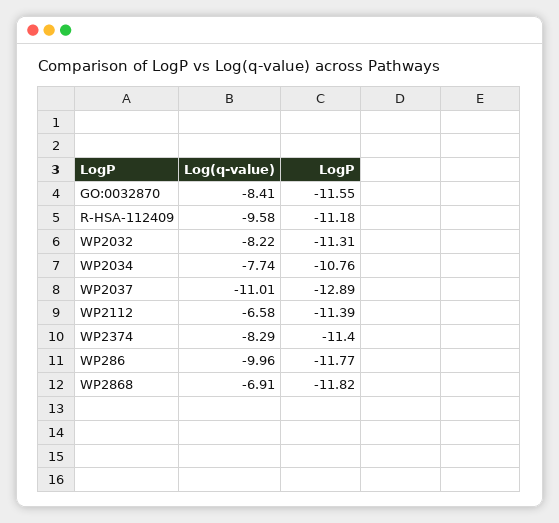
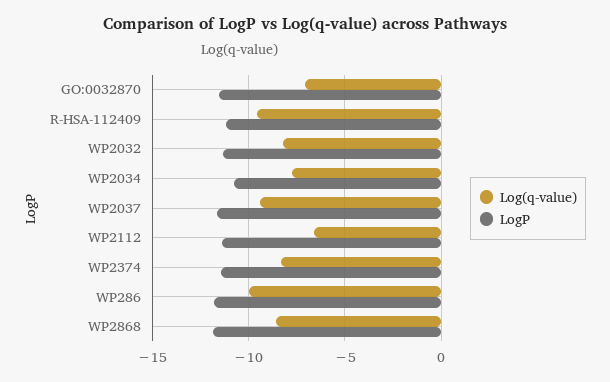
Log(q-value), GO:0032870: -8.41 -> -7
Log(q-value), WP2037: -11.01 -> -9.5
LogP, WP2037: -12.89 -> -11.5
Log(q-value), WP2868: -6.91 -> -8.5

